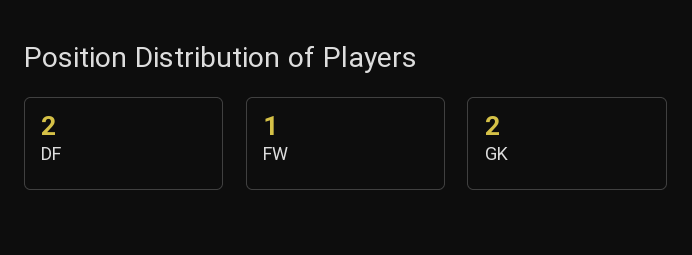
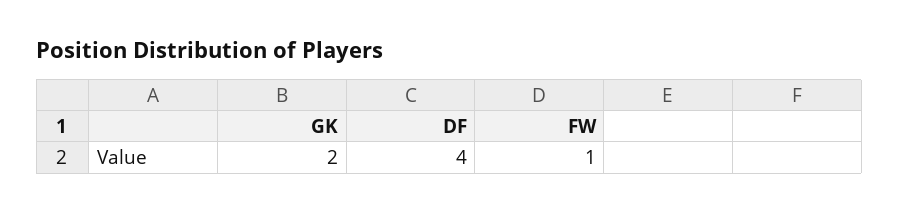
DF: 2 -> 4

